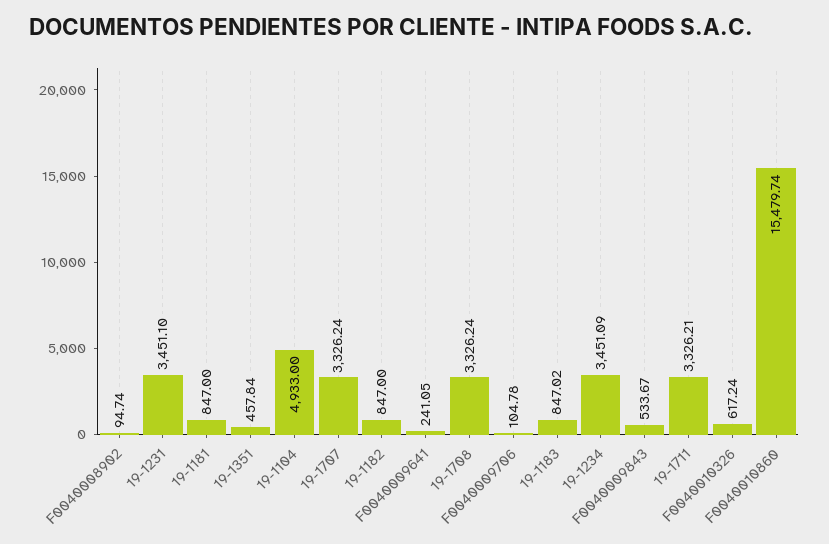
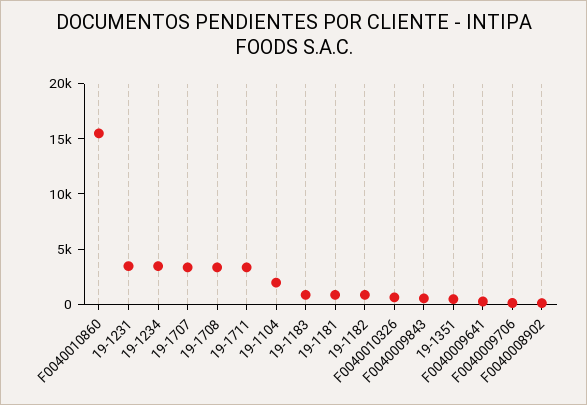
19-1104: 4933 -> 2000

